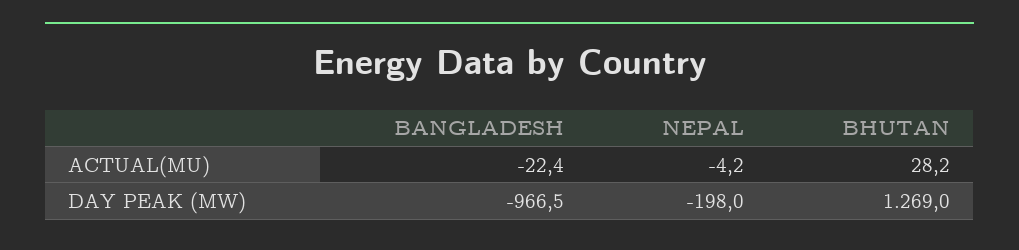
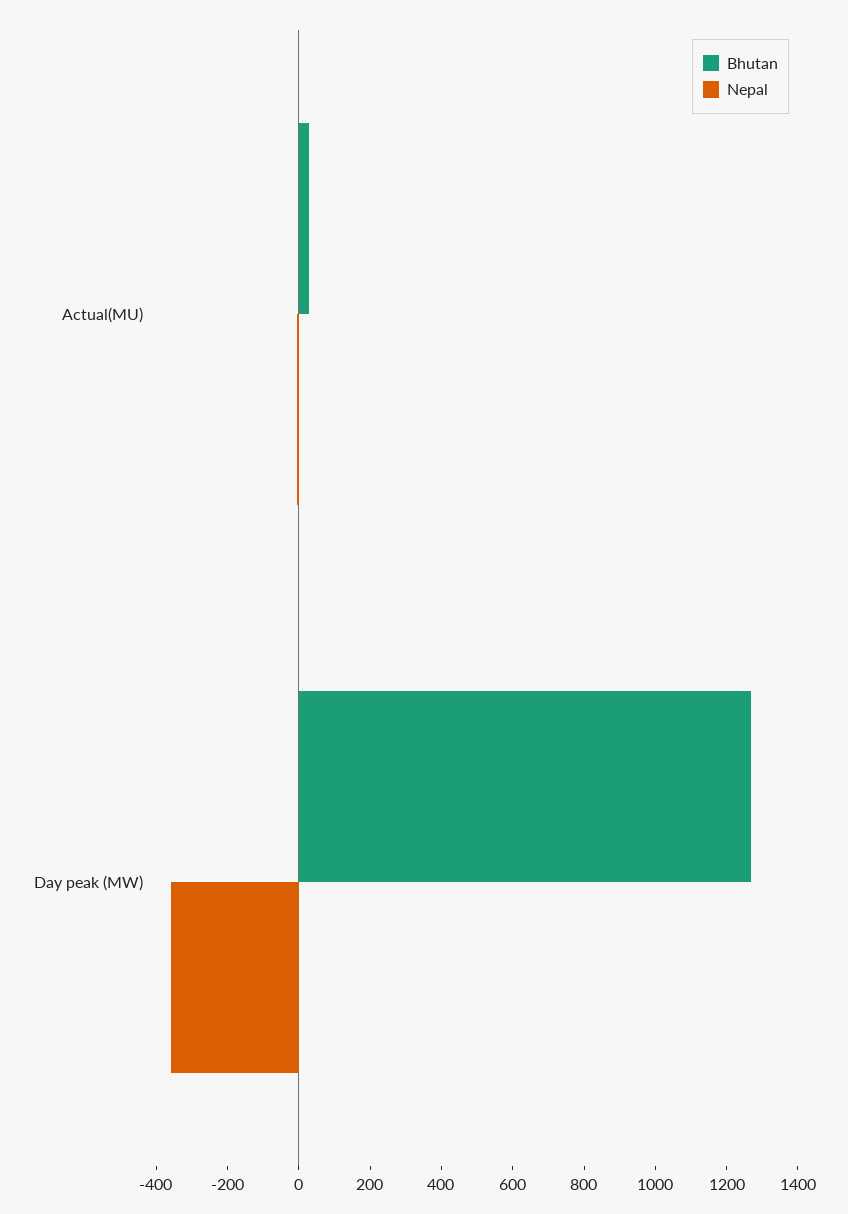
BANGLADESH, ACTUAL(MU): -22.4 -> none
BANGLADESH, DAY PEAK (MW): -966.5 -> none
NEPAL, DAY PEAK (MW): -198 -> -350

